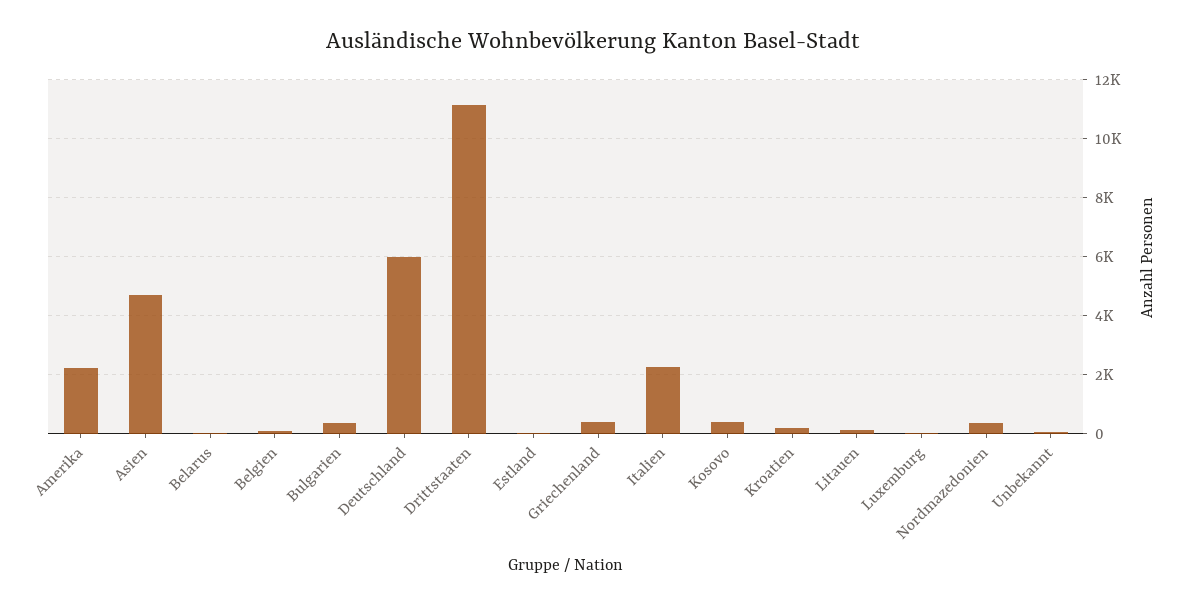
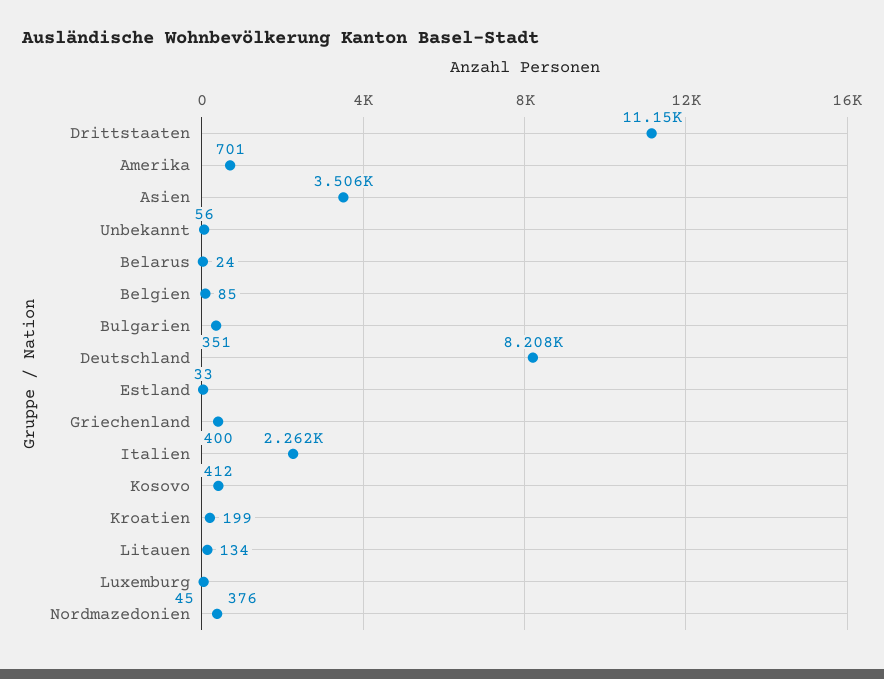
Amerika: 2250 -> 701
Asien: 4750 -> 3506
Deutschland: 6000 -> 8208

